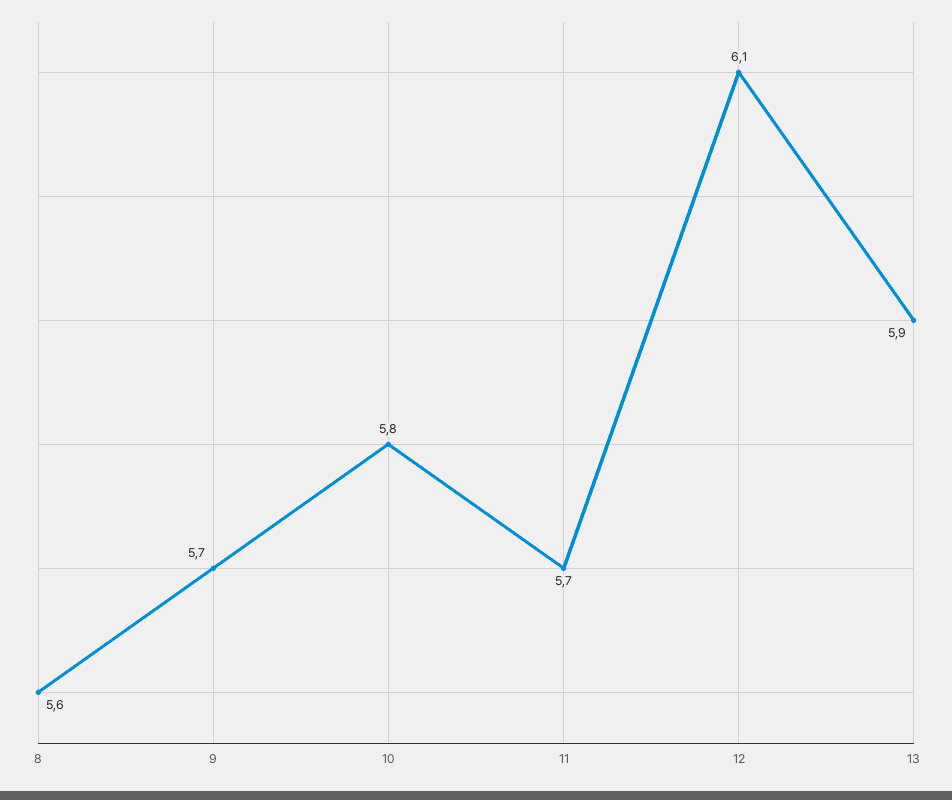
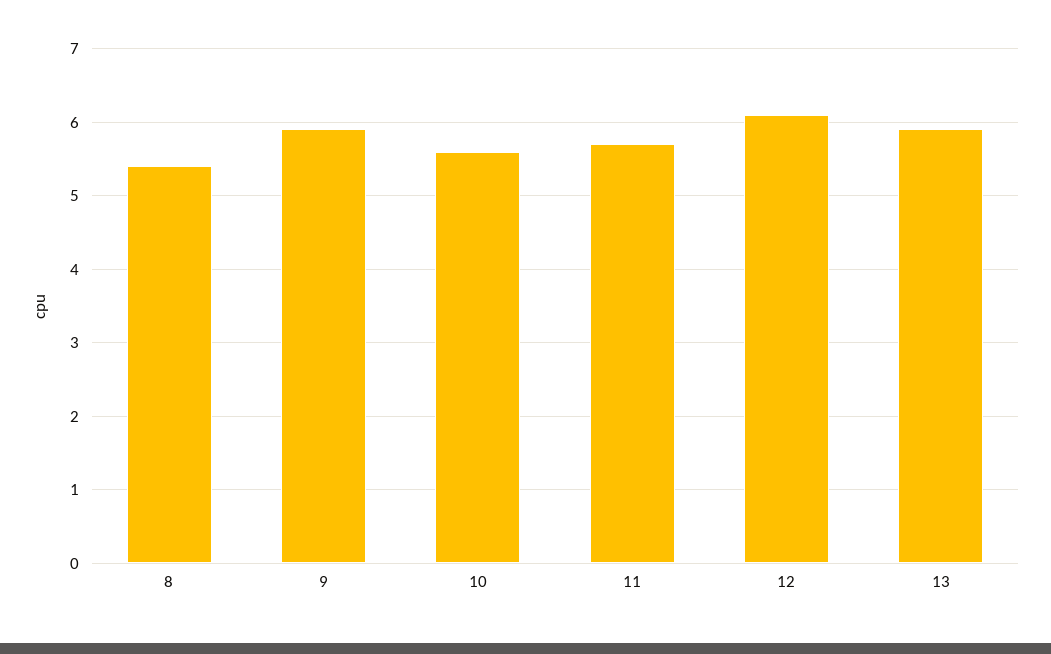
8: 5.6 -> 5.4
9: 5.7 -> 5.9
10: 5.8 -> 5.6

